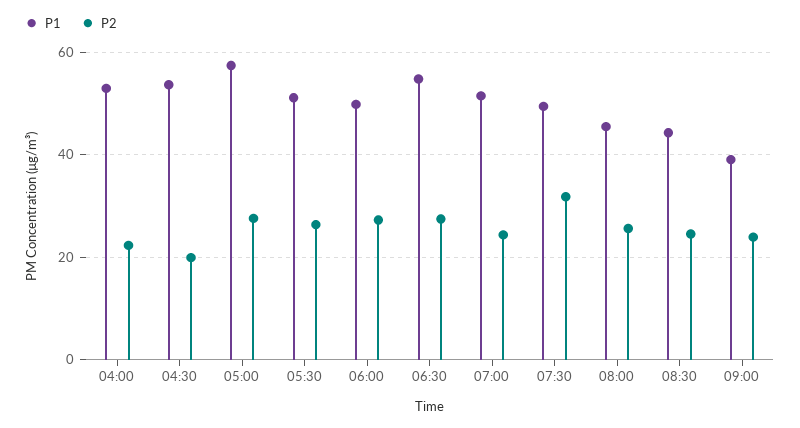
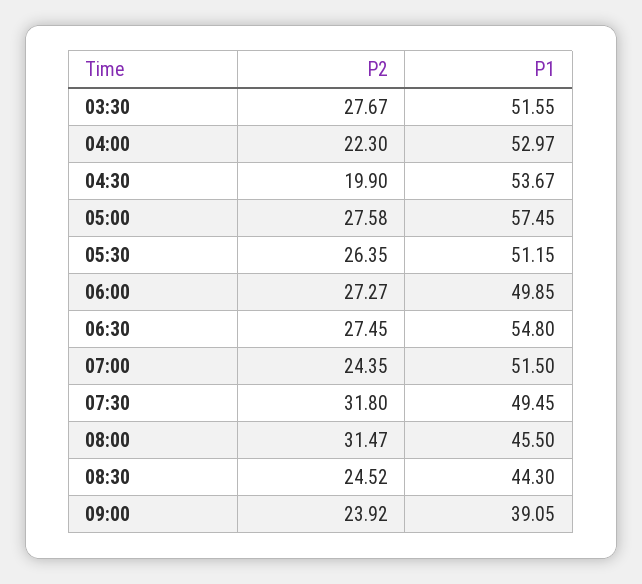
P2, 08:00: 26 -> 31.47
P2, 03:30: none -> 27.67
P1, 03:30: none -> 51.55

